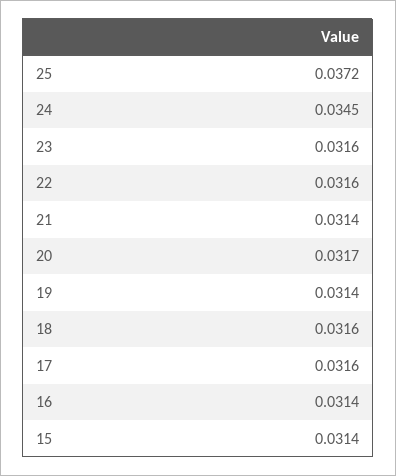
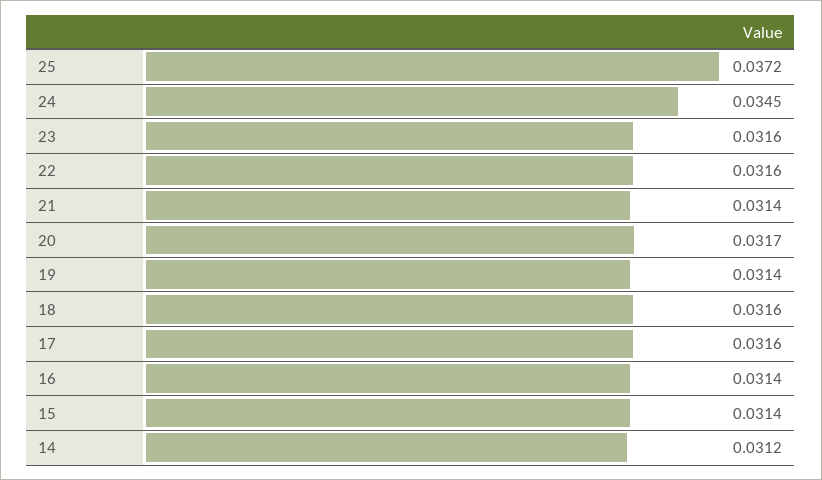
14: none -> 0.0312

